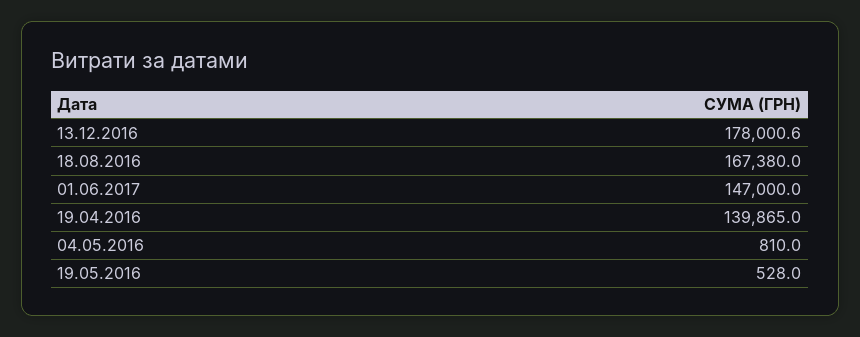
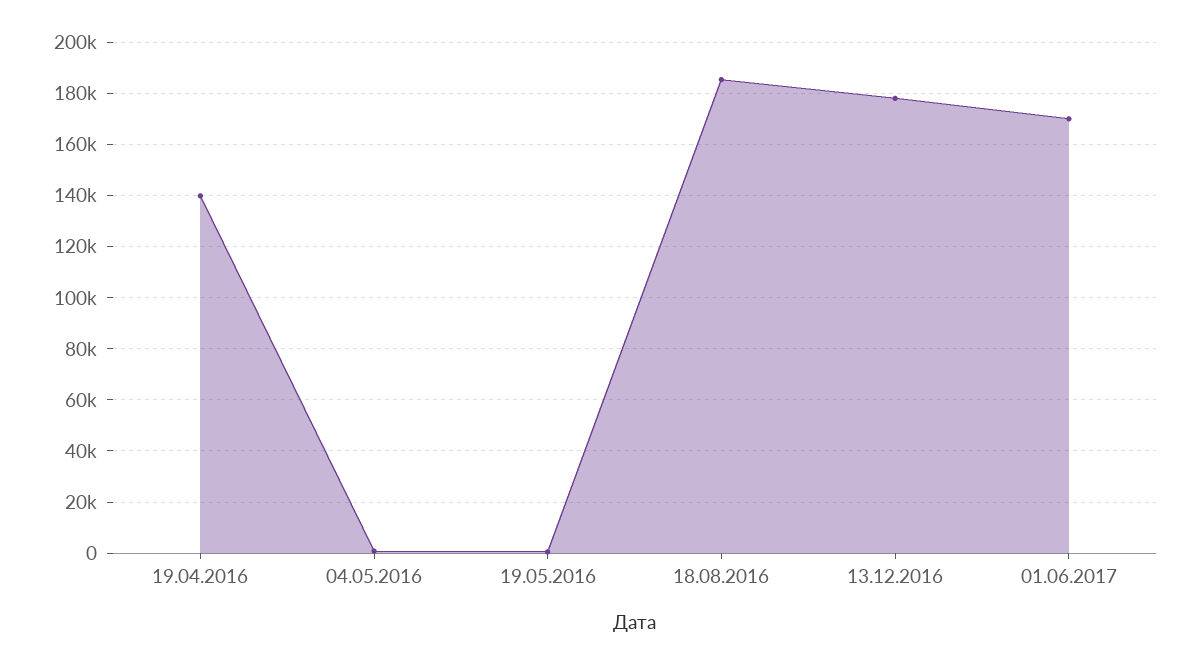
18.08.2016: 167380 -> 185000
01.06.2017: 147000 -> 170000

